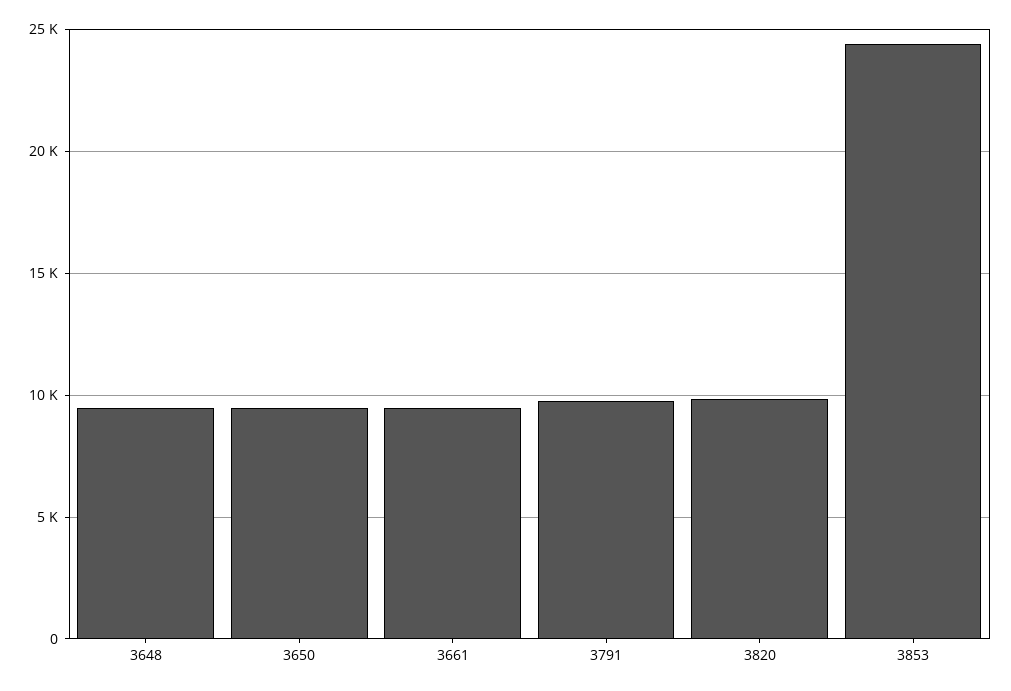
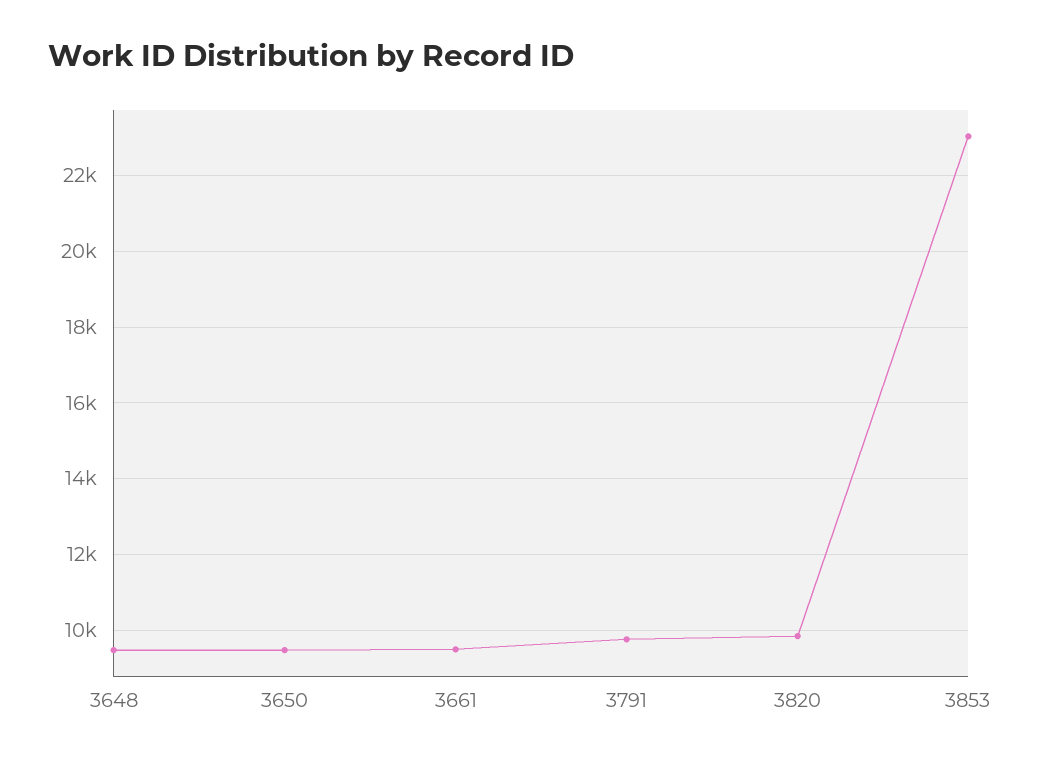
3853: 24500 -> 23000

